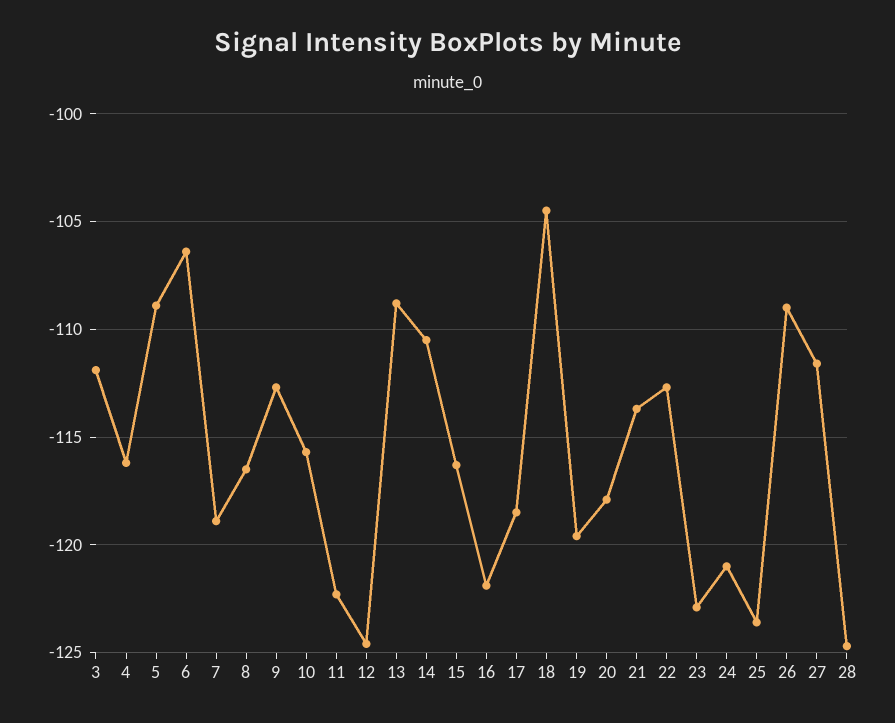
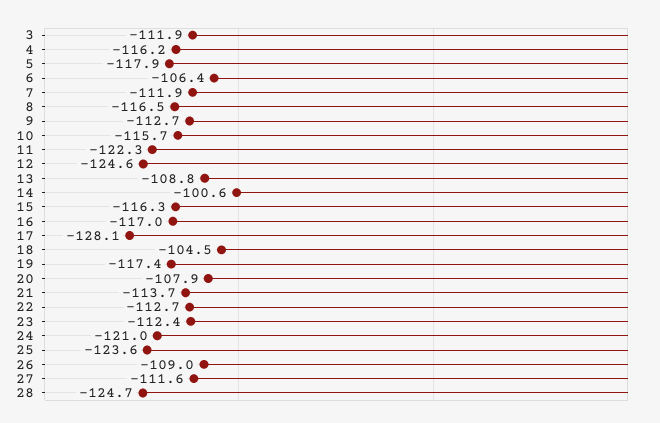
5: -109 -> -117.9
7: -119 -> -111.9
14: -110.5 -> -100.6
16: -122 -> -117
17: -118.5 -> -128.1
19: -119.5 -> -117.4
20: -118 -> -107.9
23: -123 -> -112.4

